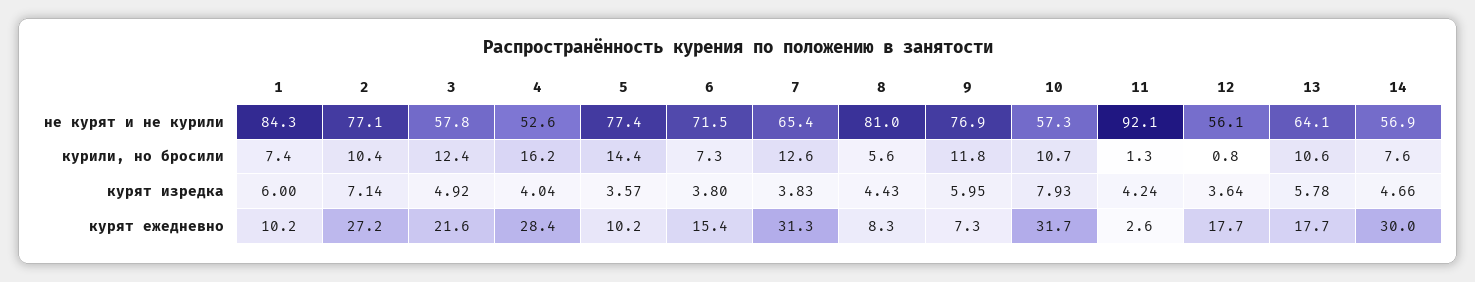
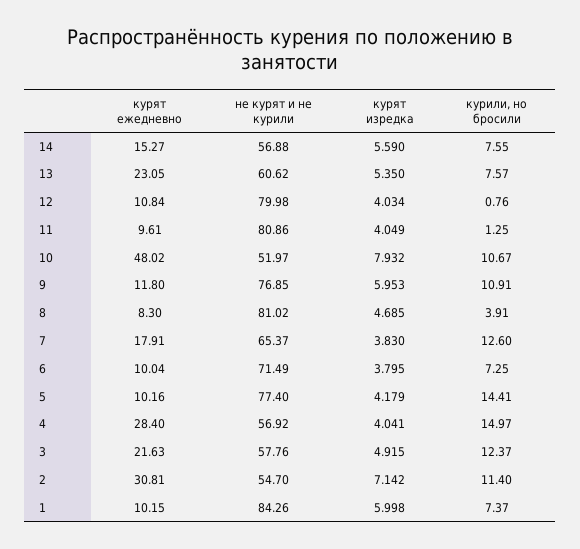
2, не курят и не курили: 77.1 -> 54.7
4, не курят и не курили: 52.6 -> 56.92
10, не курят и не курили: 57.3 -> 51.97
11, не курят и не курили: 92.1 -> 80.86
12, не курят и не курили: 56.1 -> 79.98
13, не курят и не курили: 64.1 -> 60.62
2, курили, но бросили: 10.4 -> 11.4
4, курили, но бросили: 16.2 -> 14.97
8, курили, но бросили: 5.6 -> 3.91
9, курили, но бросили: 11.8 -> 10.91
13, курили, но бросили: 10.6 -> 7.57
5, курят изредка: 3.57 -> 4.179
8, курят изредка: 4.43 -> 4.685
11, курят изредка: 4.24 -> 4.049
12, курят изредка: 3.64 -> 4.034
13, курят изредка: 5.78 -> 5.35
14, курят изредка: 4.66 -> 5.59
2, курят ежедневно: 27.2 -> 30.81
6, курят ежедневно: 15.4 -> 10.04
7, курят ежедневно: 31.3 -> 17.91
9, курят ежедневно: 7.3 -> 11.8
10, курят ежедневно: 31.7 -> 48.02
11, курят ежедневно: 2.6 -> 9.61
12, курят ежедневно: 17.7 -> 10.84
13, курят ежедневно: 17.7 -> 23.05
14, курят ежедневно: 30 -> 15.27

